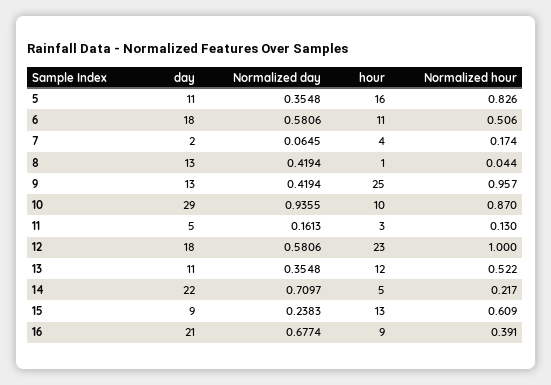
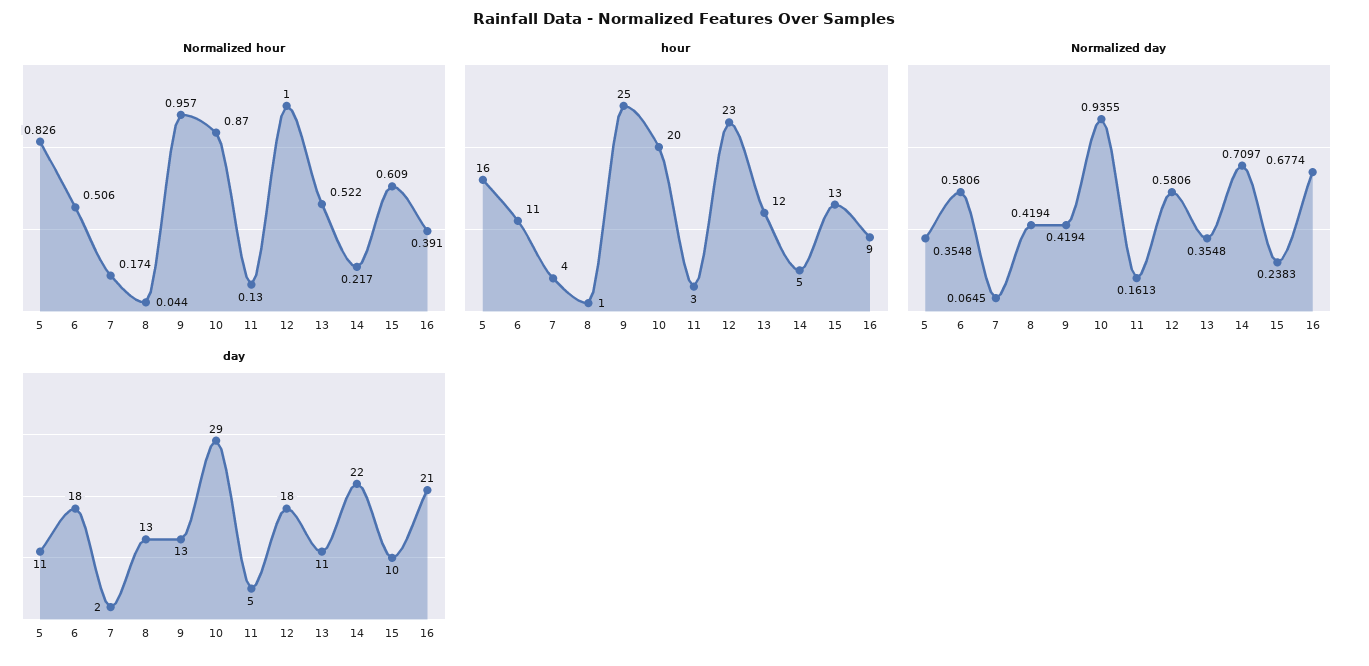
hour, 10: 10 -> 20
day, 15: 9 -> 10

